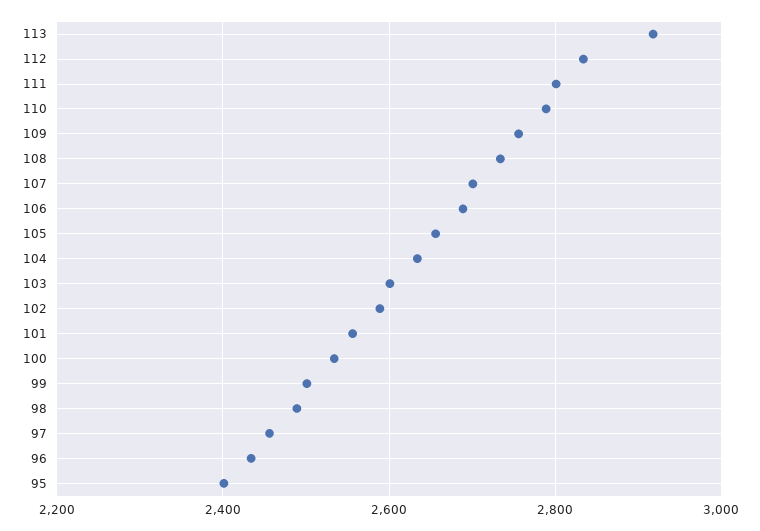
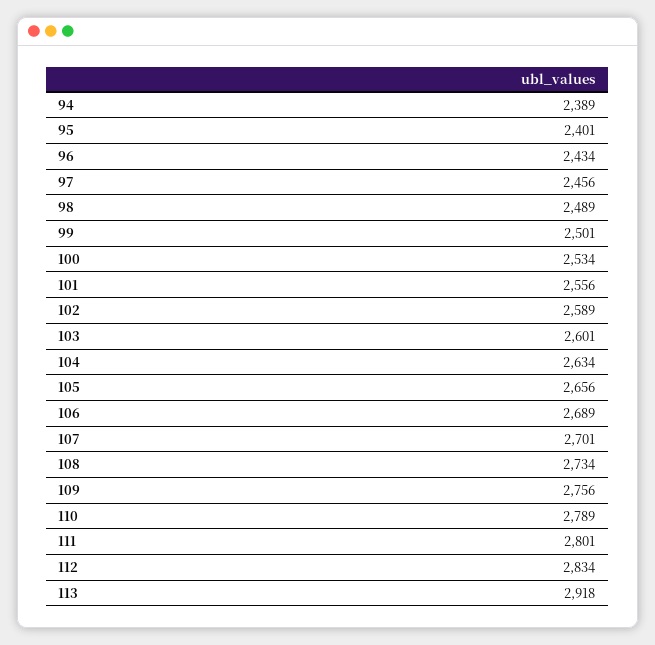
94: none -> 2389

